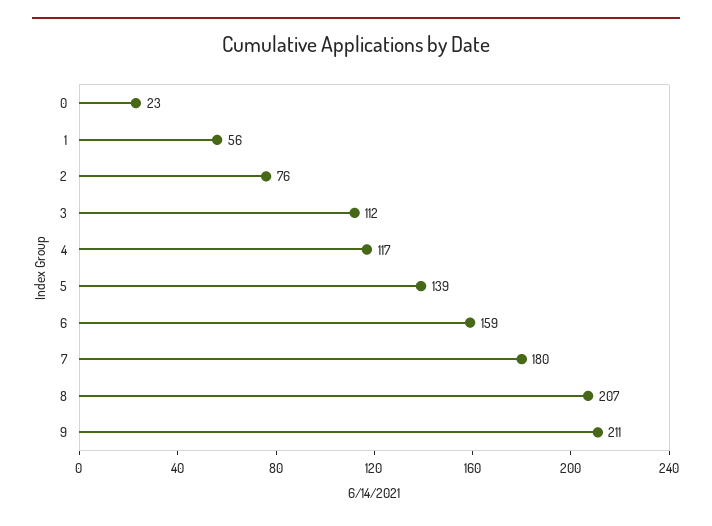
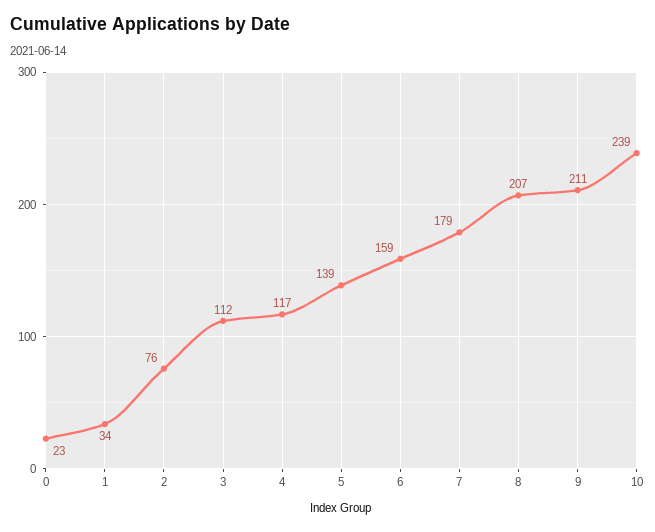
1: 56 -> 34
7: 180 -> 179
10: none -> 239

